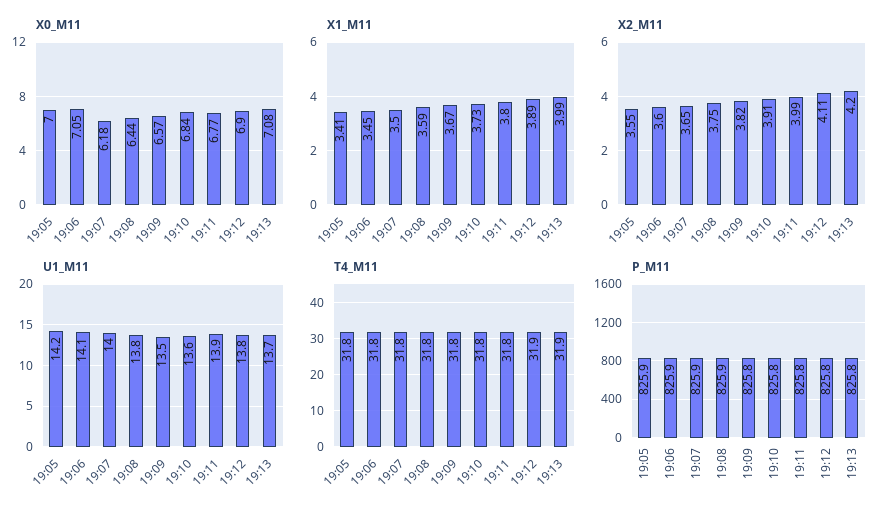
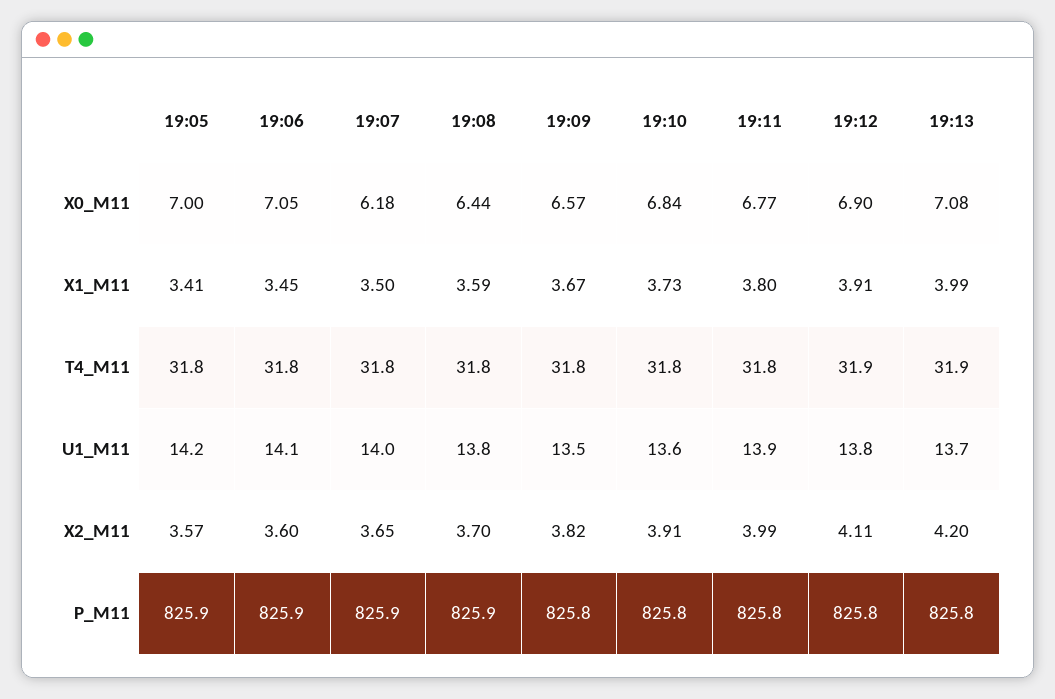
X1_M11, 19:12: 3.89 -> 3.91
X2_M11, 19:05: 3.55 -> 3.57
X2_M11, 19:08: 3.75 -> 3.7

